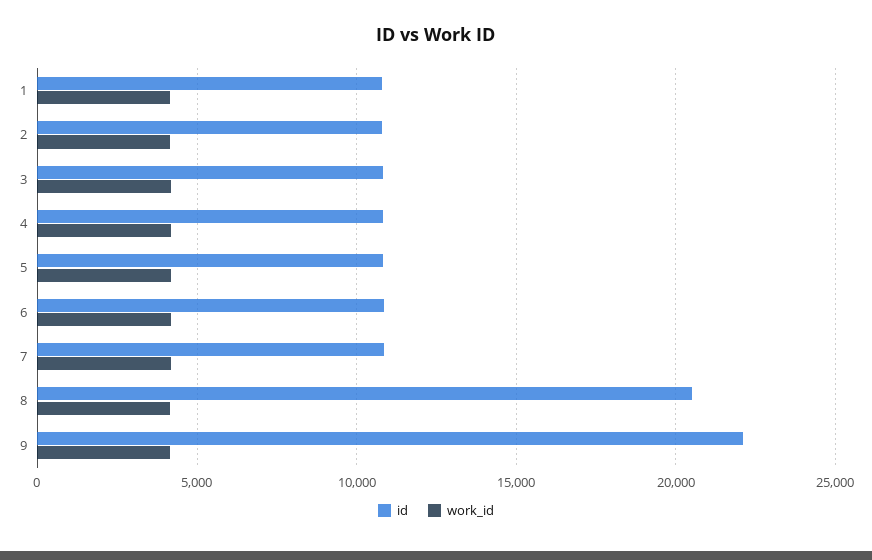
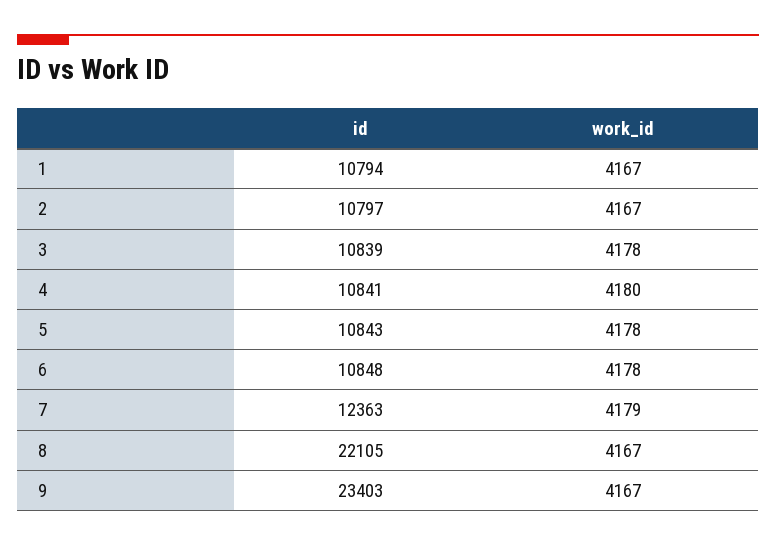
id, 7: 11000 -> 12363
id, 8: 20500 -> 22105
id, 9: 22000 -> 23403

